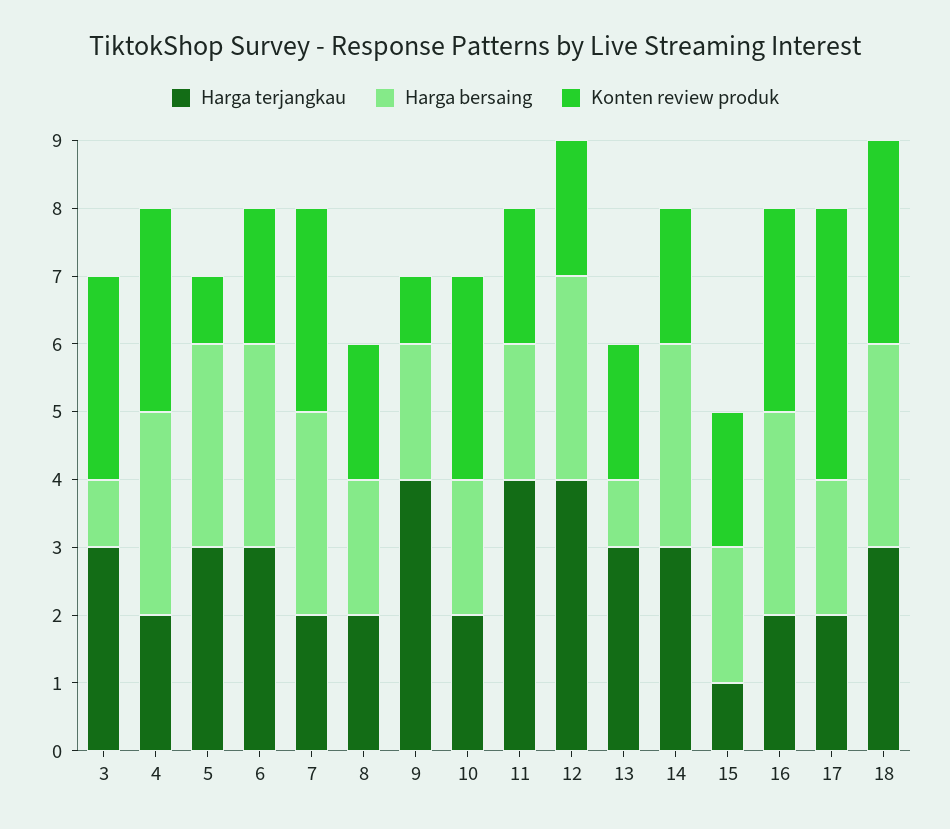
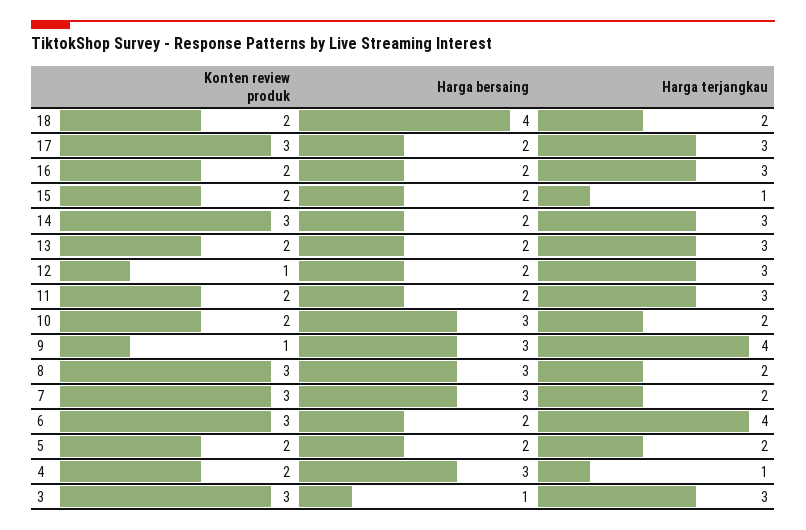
Harga terjangkau, 4: 2 -> 1
Konten review produk, 4: 3 -> 2
Harga terjangkau, 5: 3 -> 2
Harga bersaing, 5: 3 -> 2
Konten review produk, 5: 1 -> 2
Harga terjangkau, 6: 3 -> 4
Harga bersaing, 6: 3 -> 2
Konten review produk, 6: 2 -> 3
Harga bersaing, 8: 2 -> 3
Konten review produk, 8: 2 -> 3
Harga bersaing, 9: 2 -> 3
Harga bersaing, 10: 2 -> 3
Konten review produk, 10: 3 -> 2
Harga terjangkau, 11: 4 -> 3
Harga terjangkau, 12: 4 -> 3
Harga bersaing, 12: 3 -> 2
Konten review produk, 12: 2 -> 1
Harga bersaing, 13: 1 -> 2
Harga bersaing, 14: 3 -> 2
Konten review produk, 14: 2 -> 3
Harga terjangkau, 16: 2 -> 3
Harga bersaing, 16: 3 -> 2
Konten review produk, 16: 3 -> 2
Harga terjangkau, 17: 2 -> 3
Konten review produk, 17: 4 -> 3
Harga terjangkau, 18: 3 -> 2
Harga bersaing, 18: 3 -> 4
Konten review produk, 18: 3 -> 2

